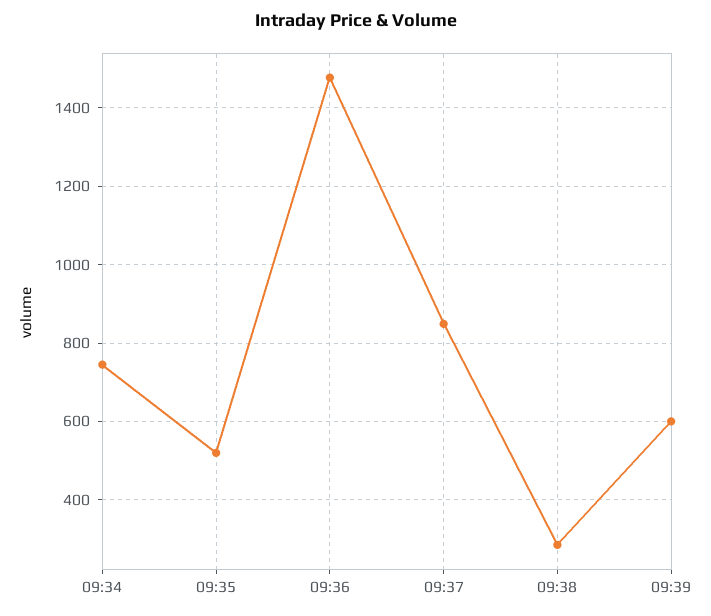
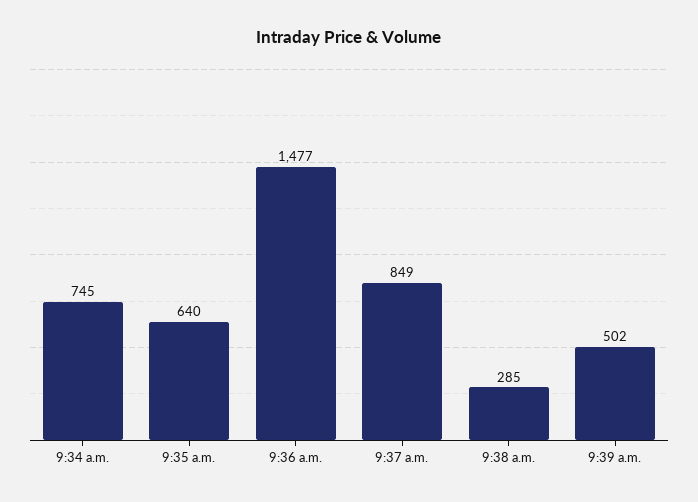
09:35: 520 -> 640
09:39: 600 -> 502

